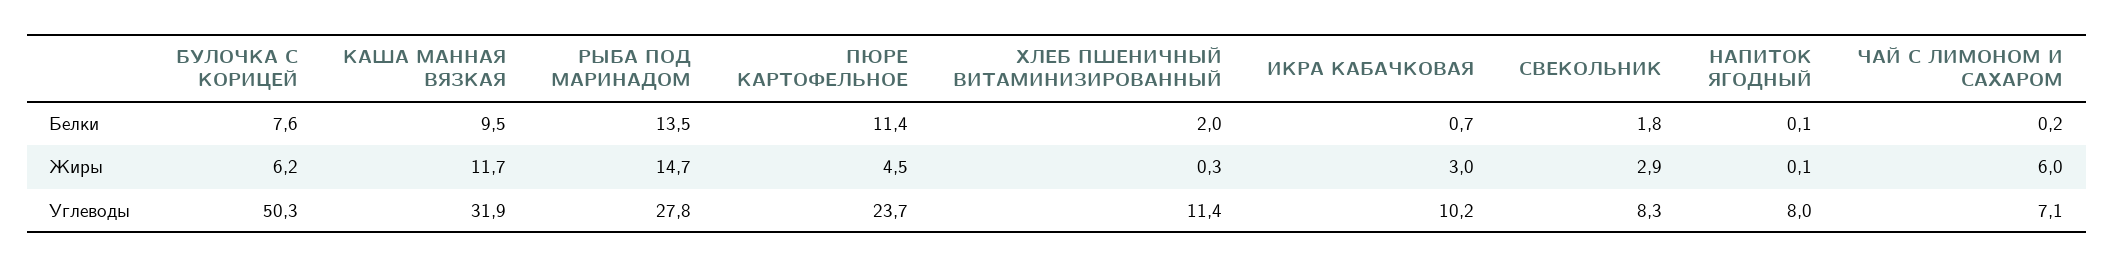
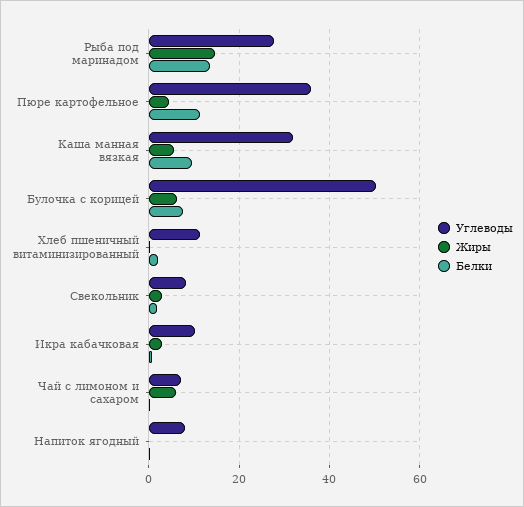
Жиры, КАША МАННАЯ ВЯЗКАЯ: 11.7 -> 6
Углеводы, ПЮРЕ КАРТОФЕЛЬНОЕ: 23.7 -> 36

